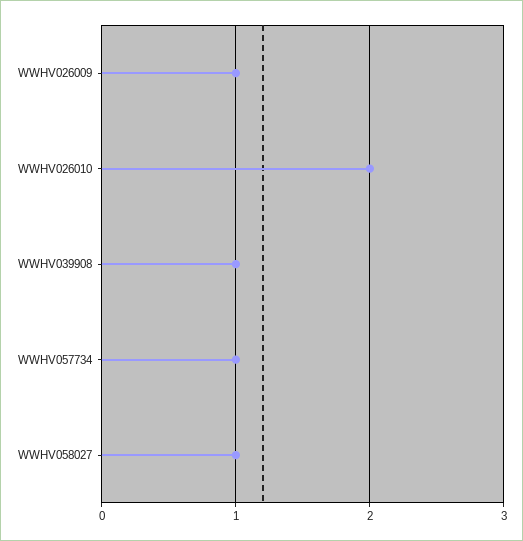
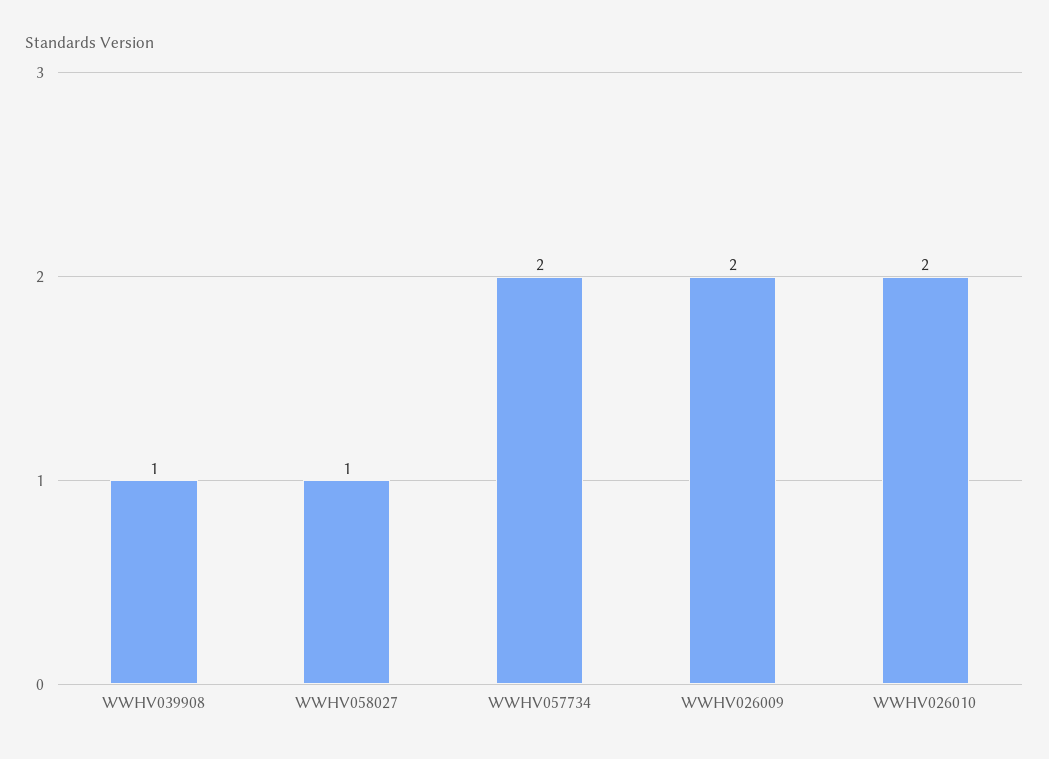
WWHV026009: 1 -> 2
WWHV057734: 1 -> 2

